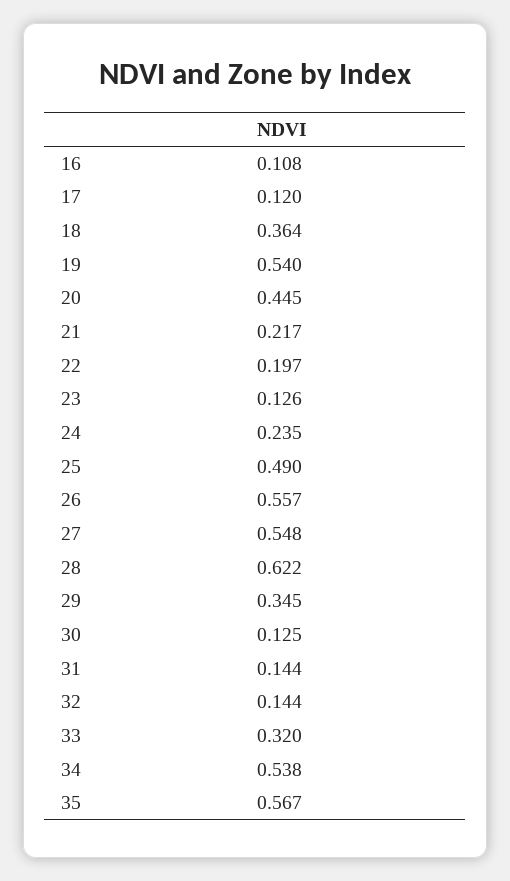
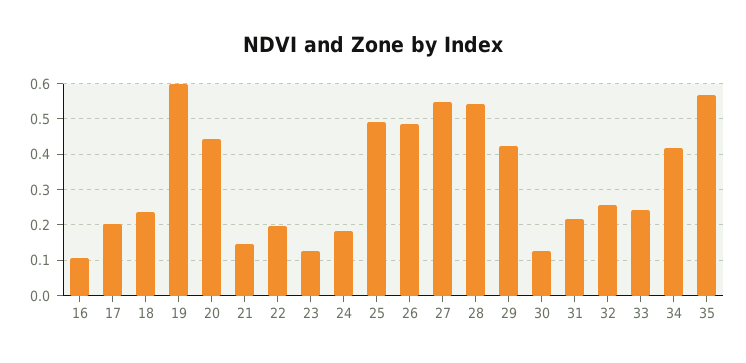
17: 0.12 -> 0.2
18: 0.364 -> 0.24
19: 0.54 -> 0.6
21: 0.217 -> 0.14
24: 0.235 -> 0.18
26: 0.557 -> 0.48
28: 0.622 -> 0.54
29: 0.345 -> 0.42
31: 0.144 -> 0.22
32: 0.144 -> 0.26
33: 0.32 -> 0.24
34: 0.538 -> 0.42

